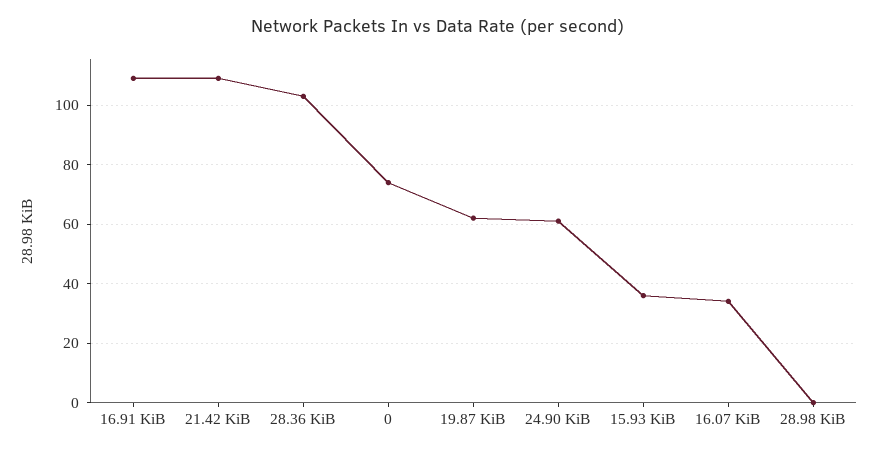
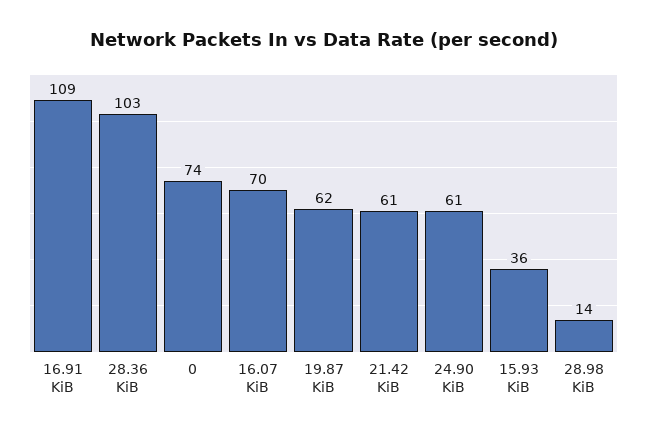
21.42 KiB: 110 -> 61
16.07 KiB: 35 -> 70
28.98 KiB: 0 -> 14

